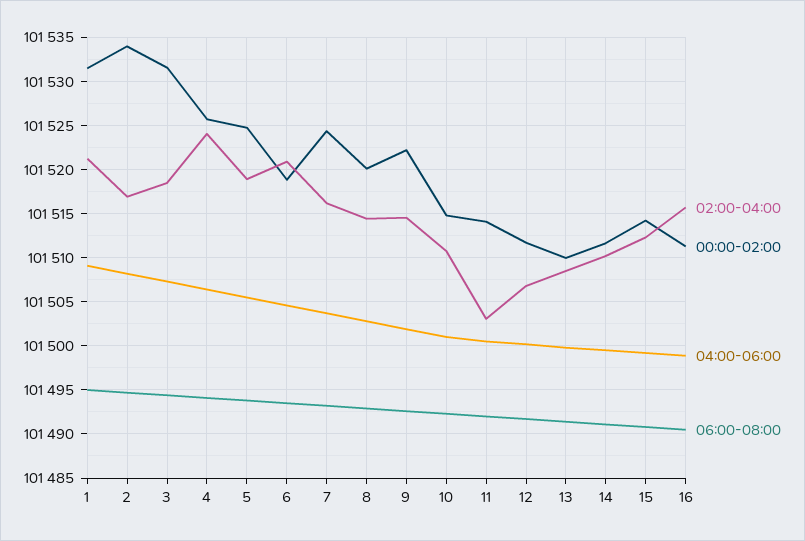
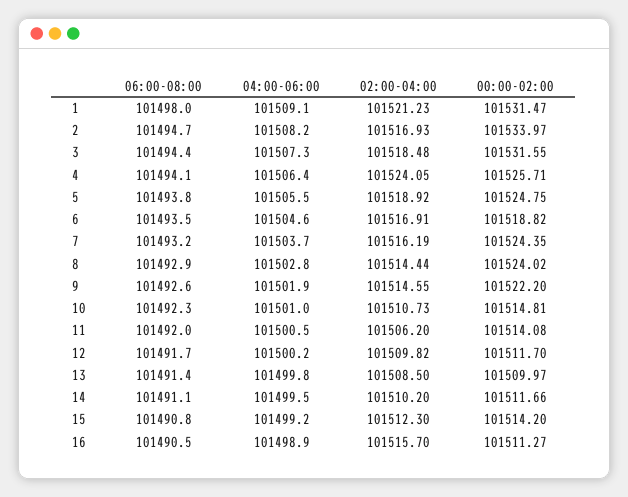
06:00-08:00, 1: 101495 -> 101498
02:00-04:00, 6: 101521 -> 101516.91
00:00-02:00, 8: 101520 -> 101524.02
02:00-04:00, 11: 101503 -> 101506.2
02:00-04:00, 12: 101507 -> 101509.82

